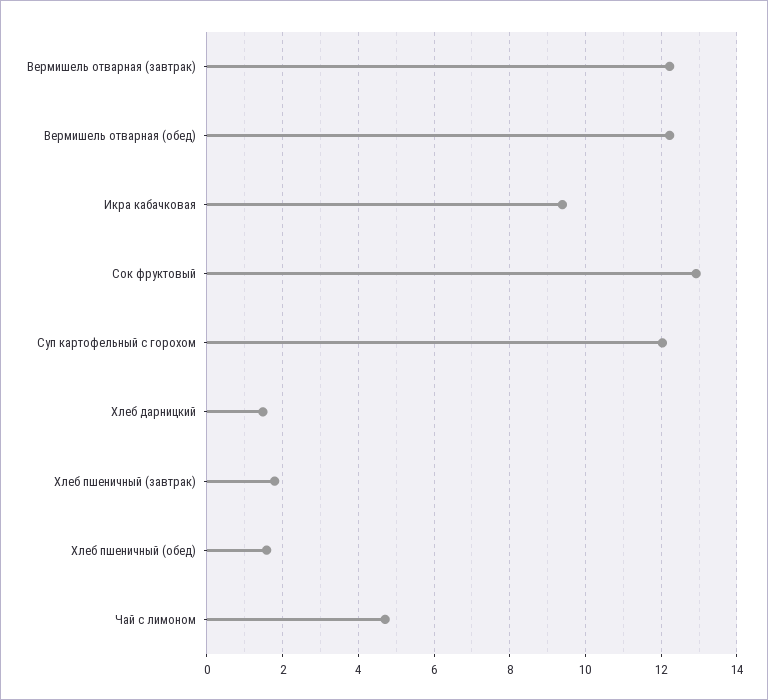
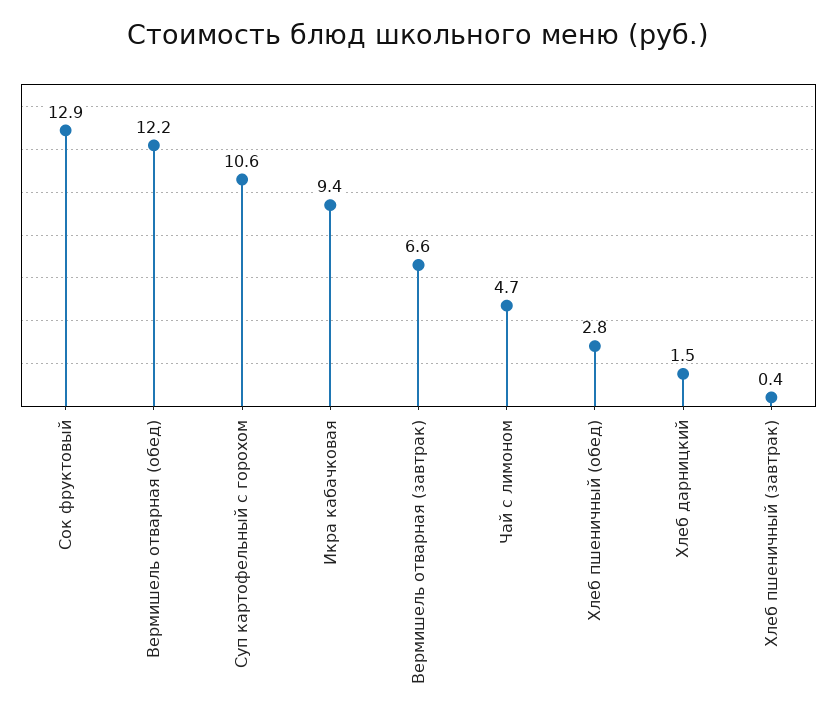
Вермишель отварная (завтрак): 12.2 -> 6.6
Суп картофельный с горохом: 12 -> 10.6
Хлеб пшеничный (завтрак): 1.8 -> 0.4
Хлеб пшеничный (обед): 1.6 -> 2.8

